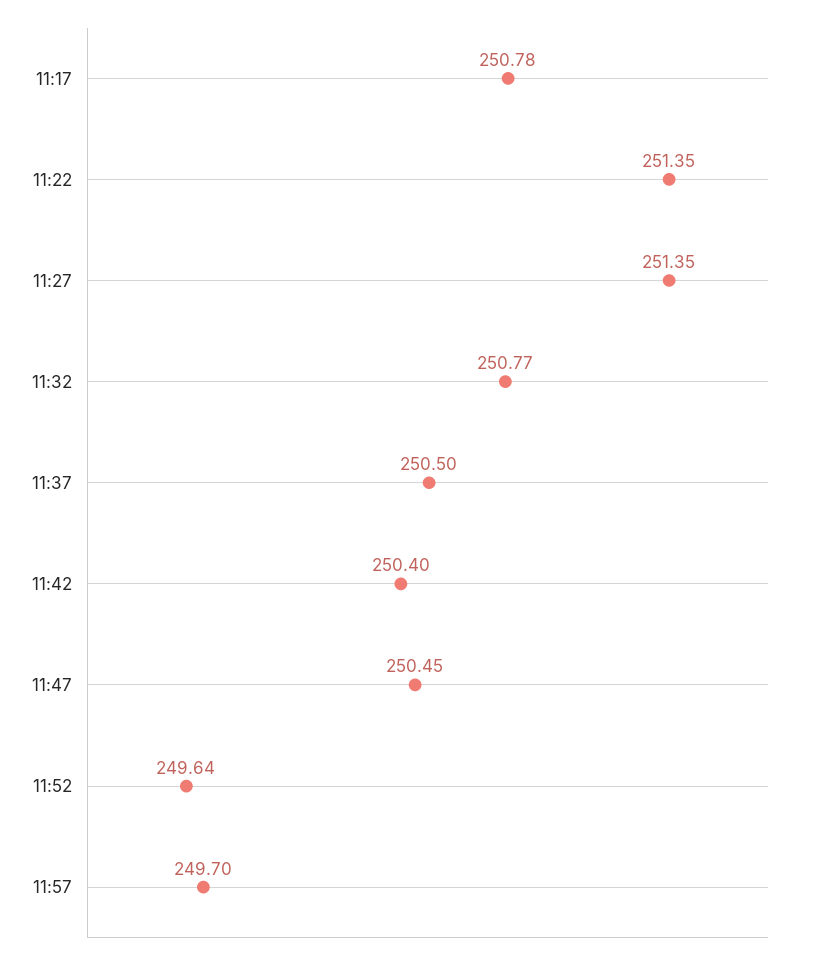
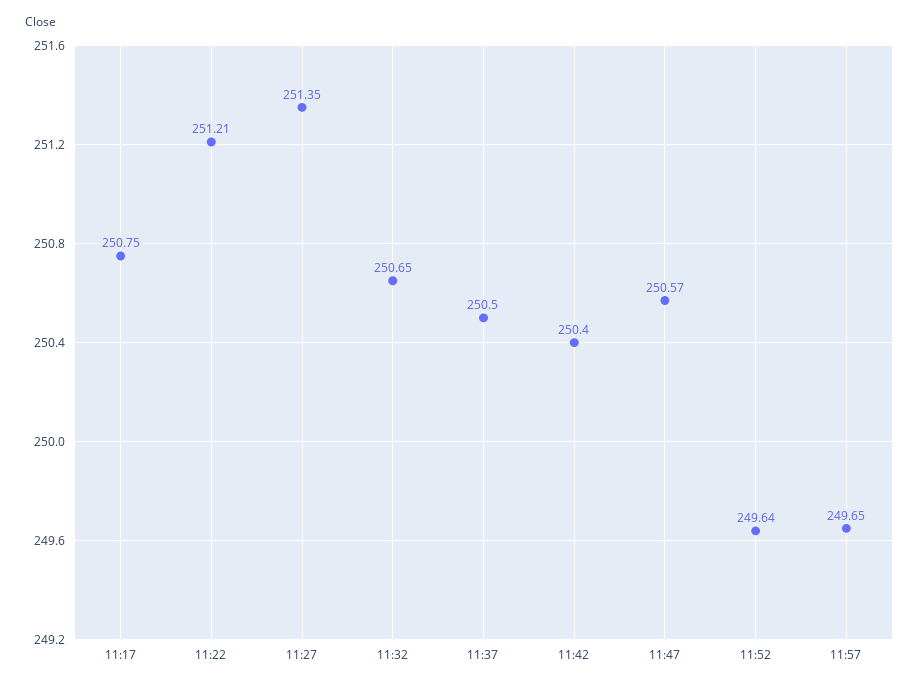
11:17: 250.78 -> 250.75
11:22: 251.35 -> 251.21
11:32: 250.77 -> 250.65
11:47: 250.45 -> 250.57
11:57: 249.7 -> 249.65

